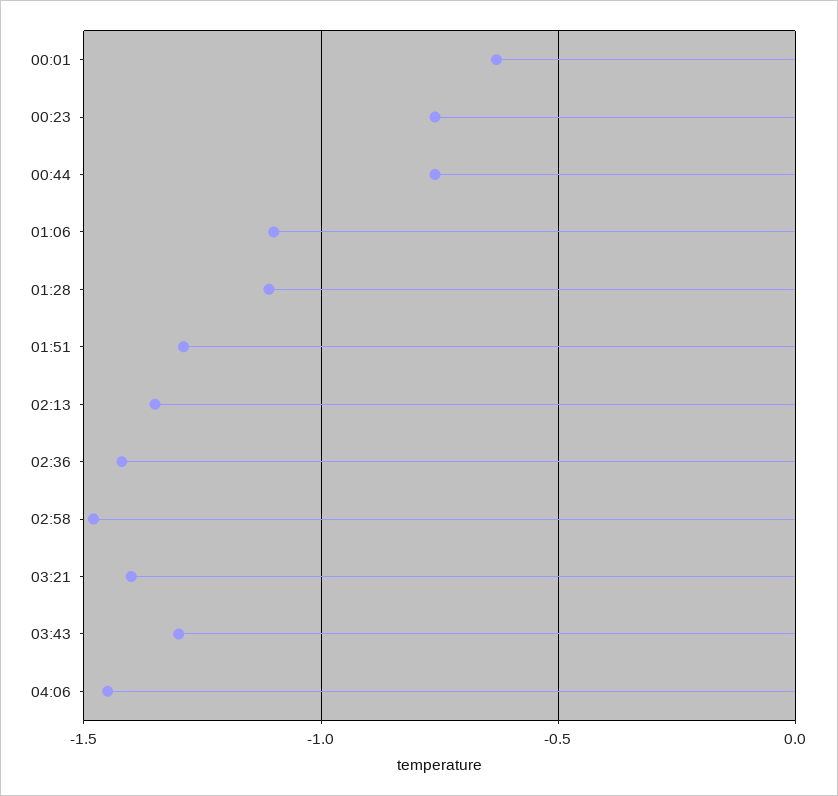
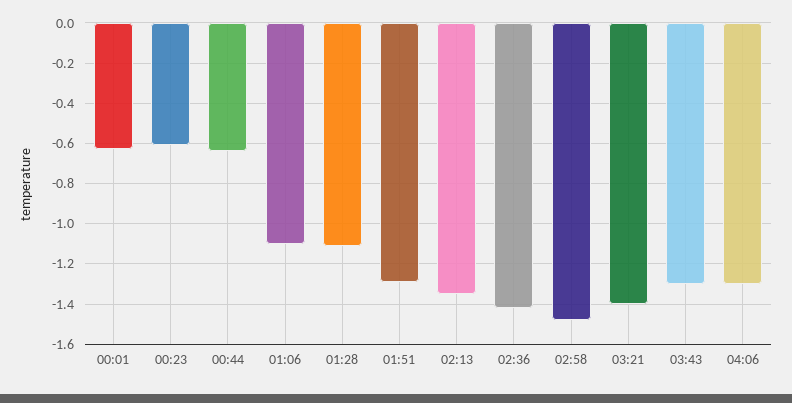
00:23: -0.75 -> -0.6
00:44: -0.75 -> -0.65
04:06: -1.45 -> -1.3

